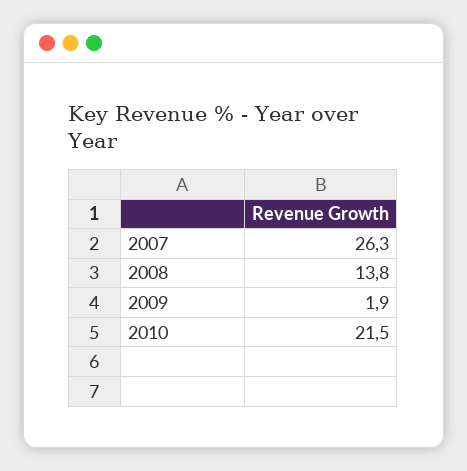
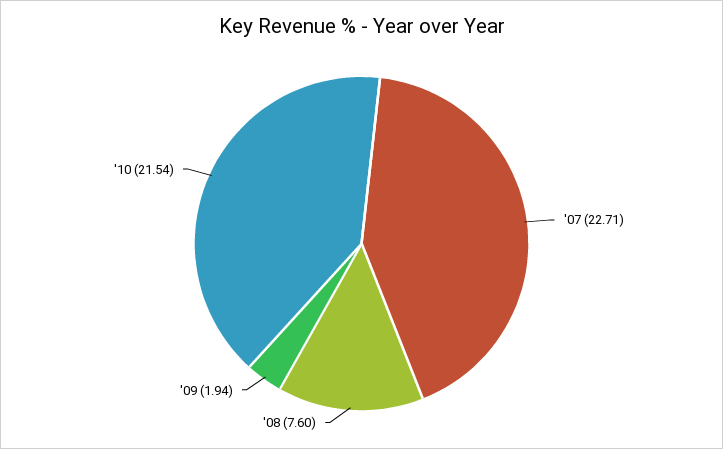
2007: 26.3 -> 22.71
2008: 13.8 -> 7.6

